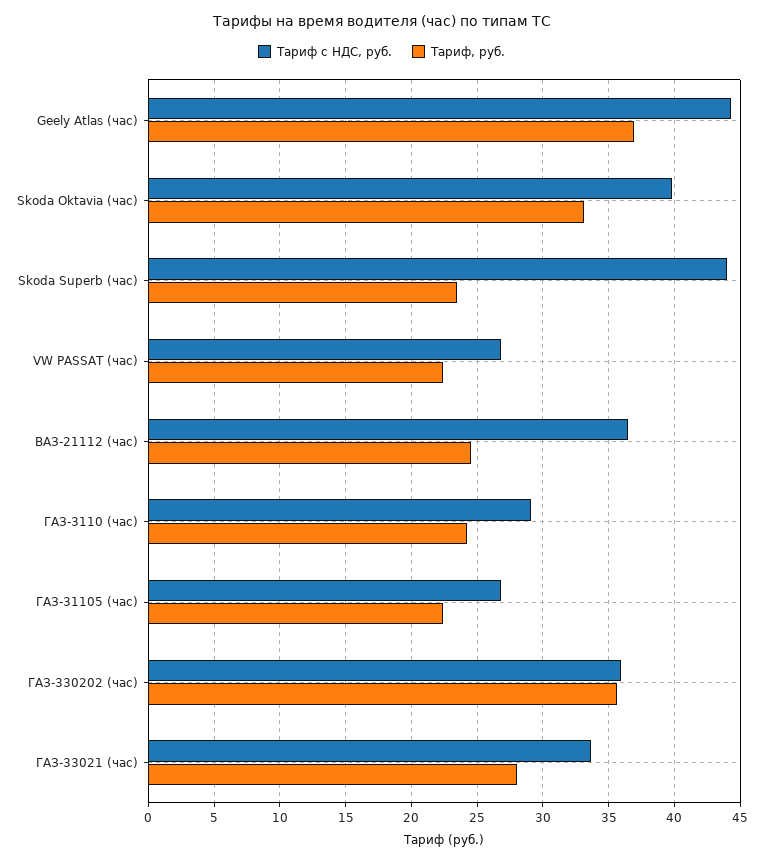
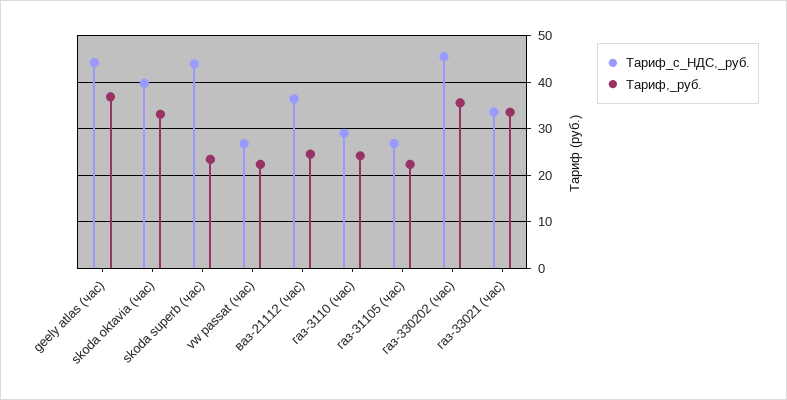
Тариф с НДС, руб., ГАЗ-330202 (час): 36 -> 46
Тариф, руб., ГАЗ-33021 (час): 28 -> 34

